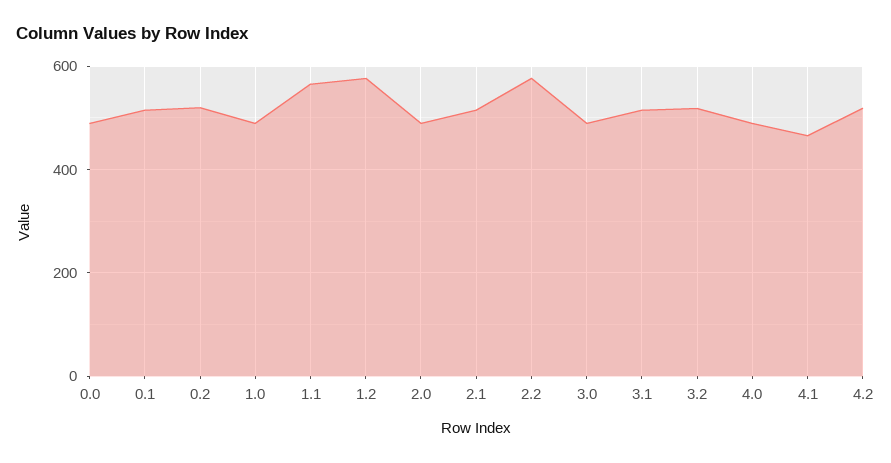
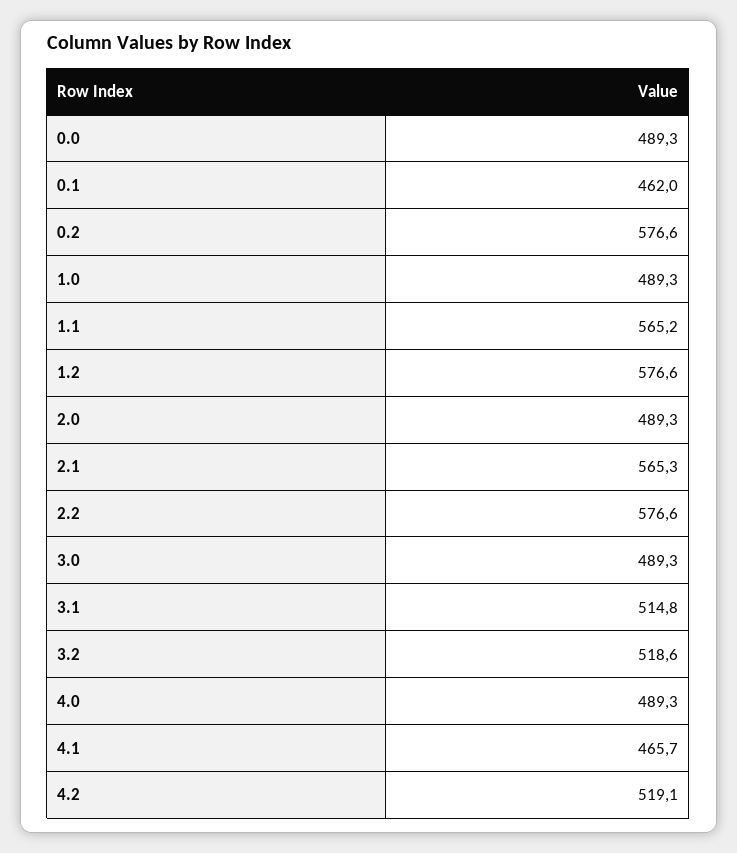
0.1: 520 -> 462
0.2: 520 -> 576.6
2.1: 520 -> 565.3

